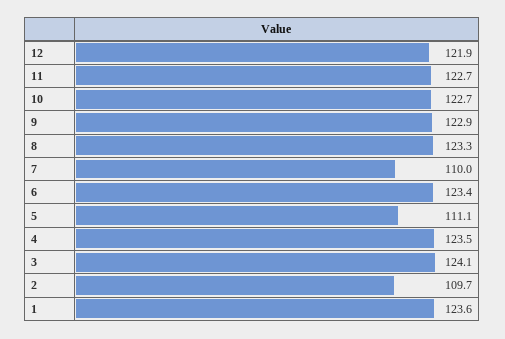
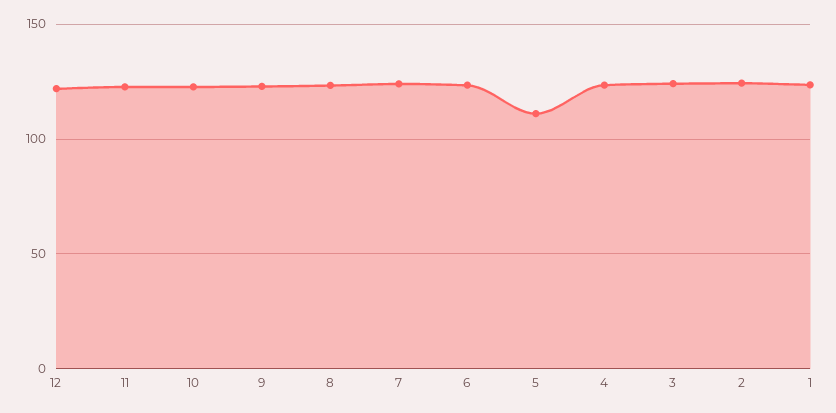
7: 110 -> 125
2: 109.7 -> 125

